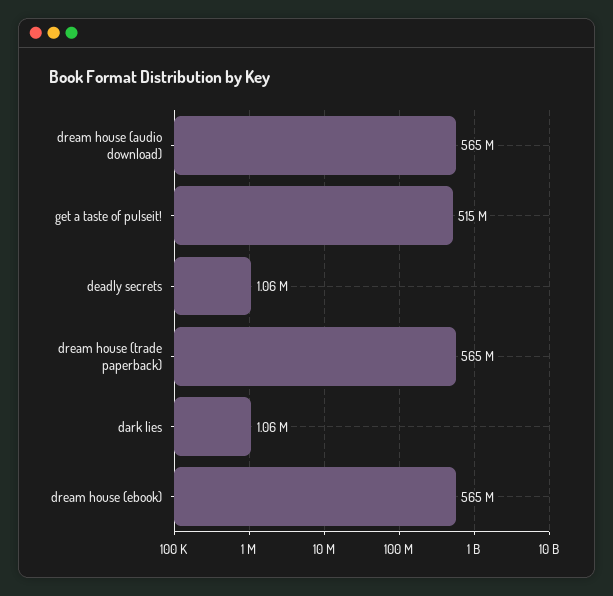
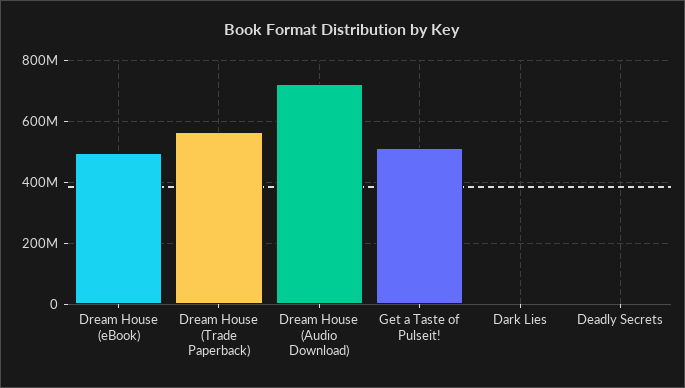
dream house (audio download): 565000000 -> 720000000
dream house (ebook): 565000000 -> 500000000

